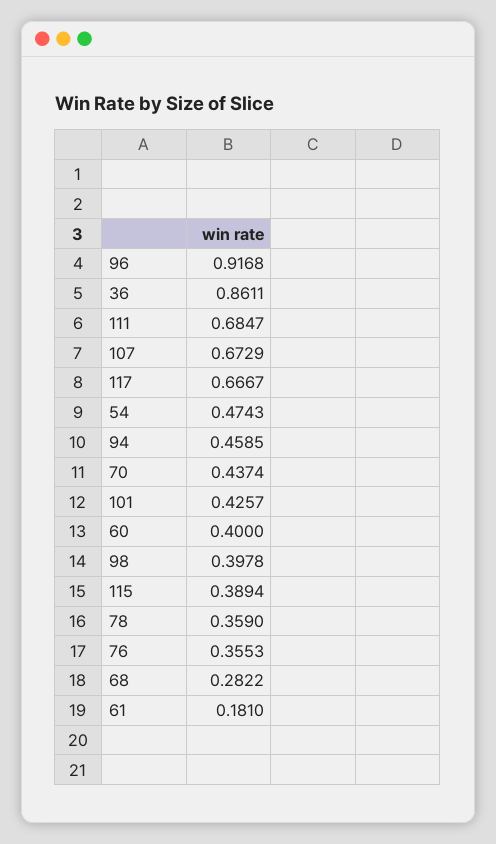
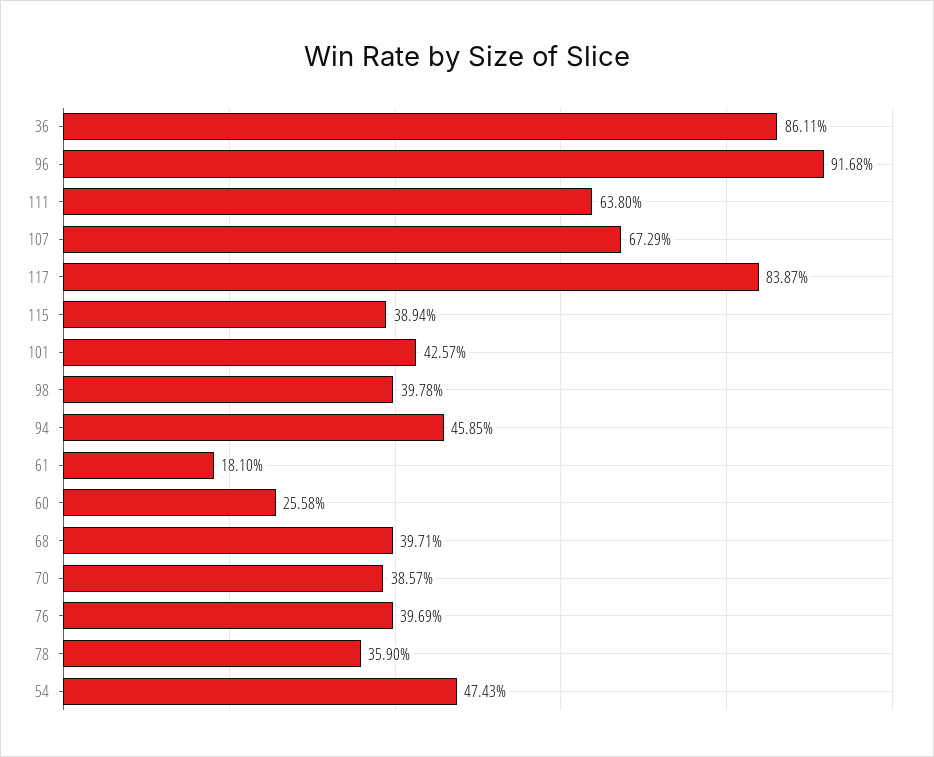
111: 0.6847 -> 0.638
117: 0.6667 -> 0.8387
70: 0.4374 -> 0.3857
60: 0.4 -> 0.2558
76: 0.3553 -> 0.3969
68: 0.2822 -> 0.3971

